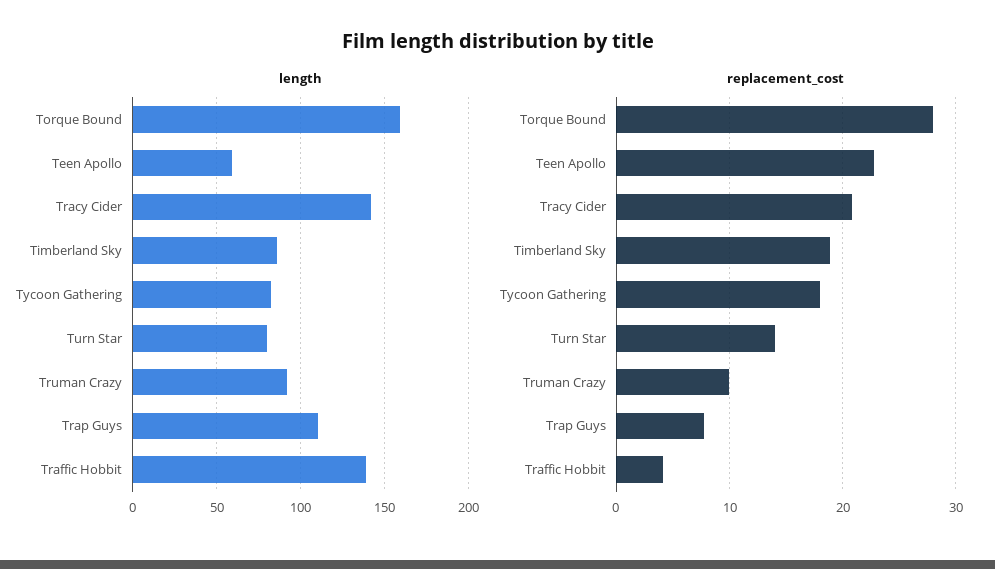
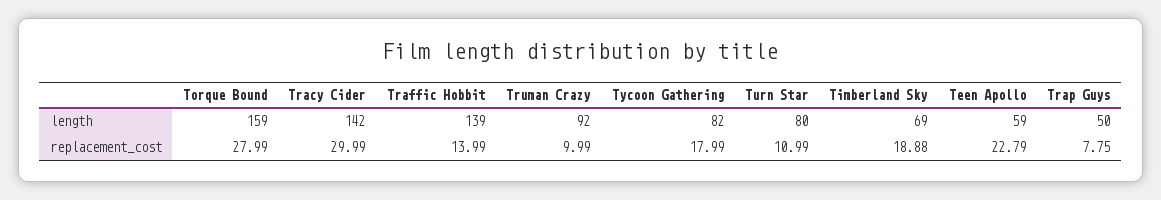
length, Timberland Sky: 85 -> 69
length, Trap Guys: 110 -> 50
replacement_cost, Tracy Cider: 21 -> 29.99
replacement_cost, Turn Star: 14 -> 10.99
replacement_cost, Traffic Hobbit: 4 -> 13.99

